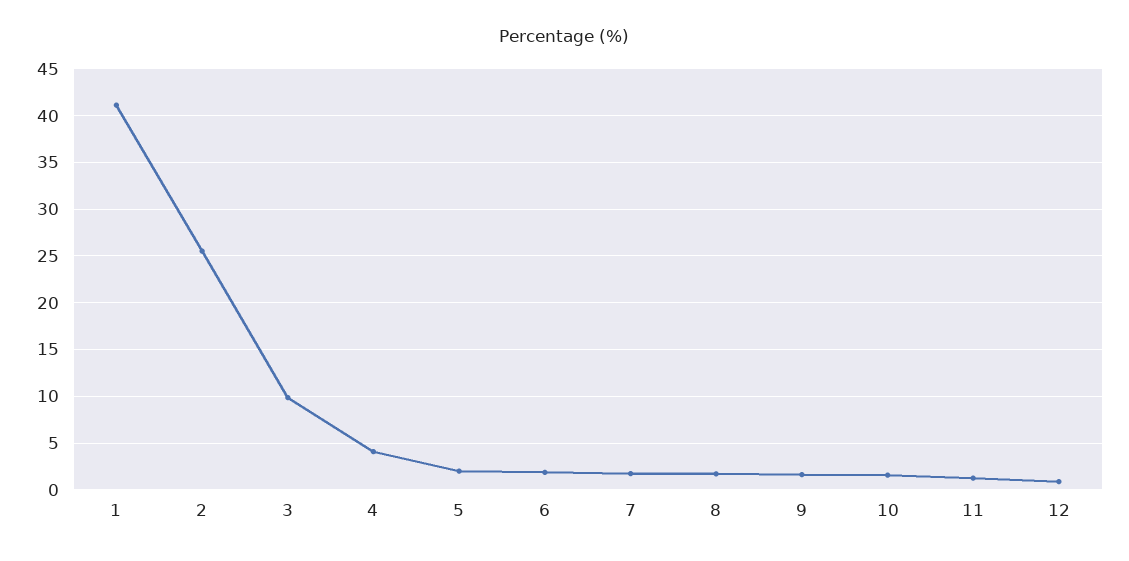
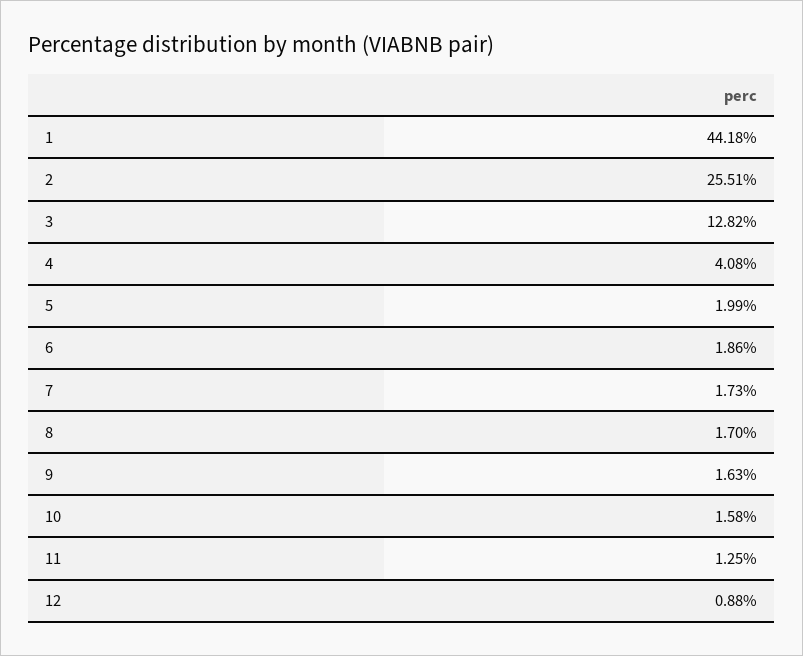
1: 41 -> 44.18
3: 10 -> 12.82

